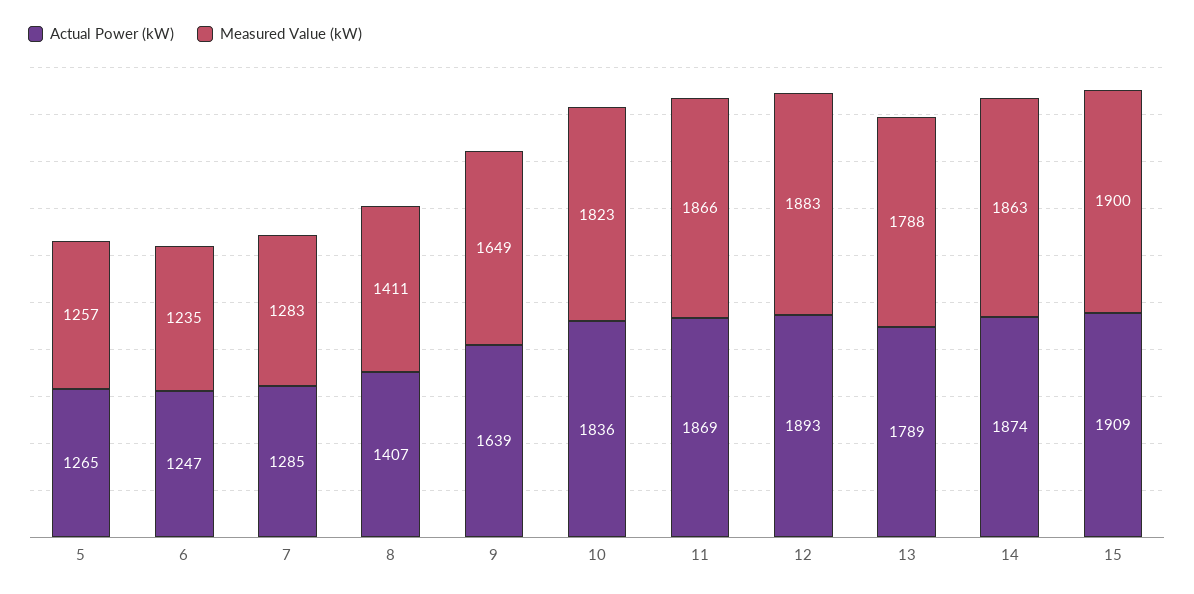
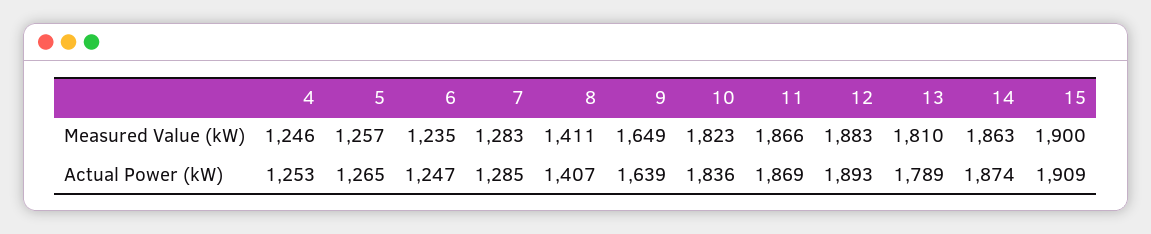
Measured Value (kW), 13: 1788 -> 1810
Measured Value (kW), 4: none -> 1246
Actual Power (kW), 4: none -> 1253

